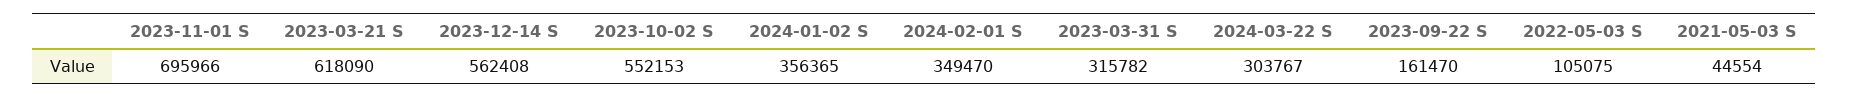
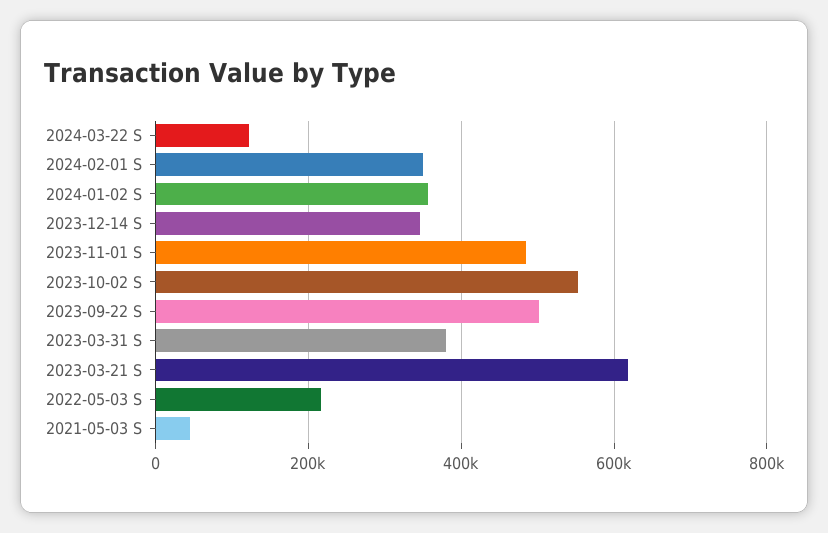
2023-11-01 S: 695966 -> 480000
2023-12-14 S: 562408 -> 340000
2023-03-31 S: 315782 -> 380000
2024-03-22 S: 303767 -> 120000
2023-09-22 S: 161470 -> 500000
2022-05-03 S: 105075 -> 220000

